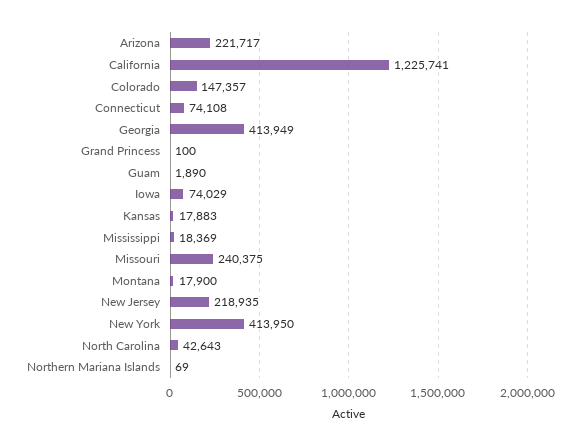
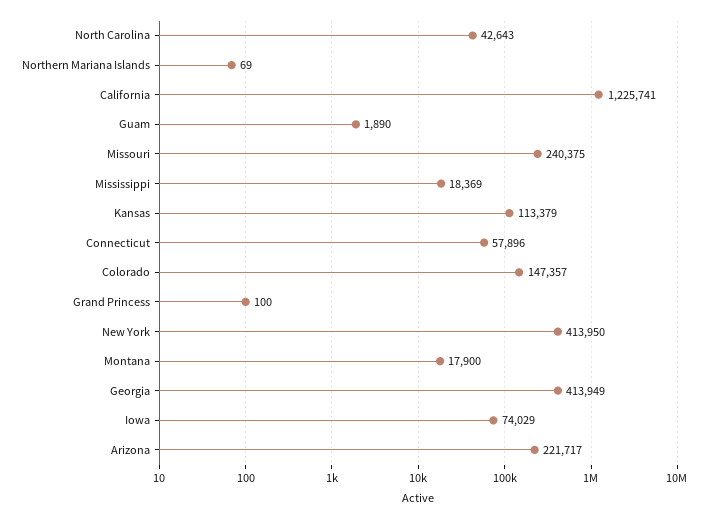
Connecticut: 74108 -> 57896
Kansas: 17883 -> 113379
New Jersey: 218935 -> none

